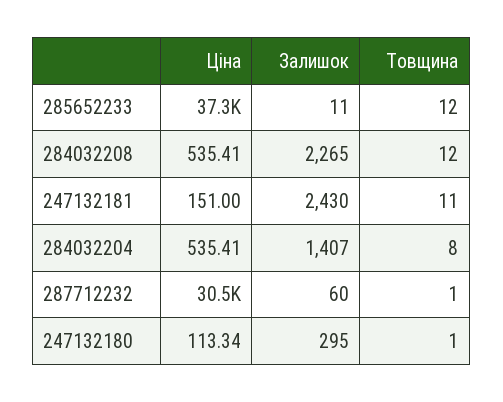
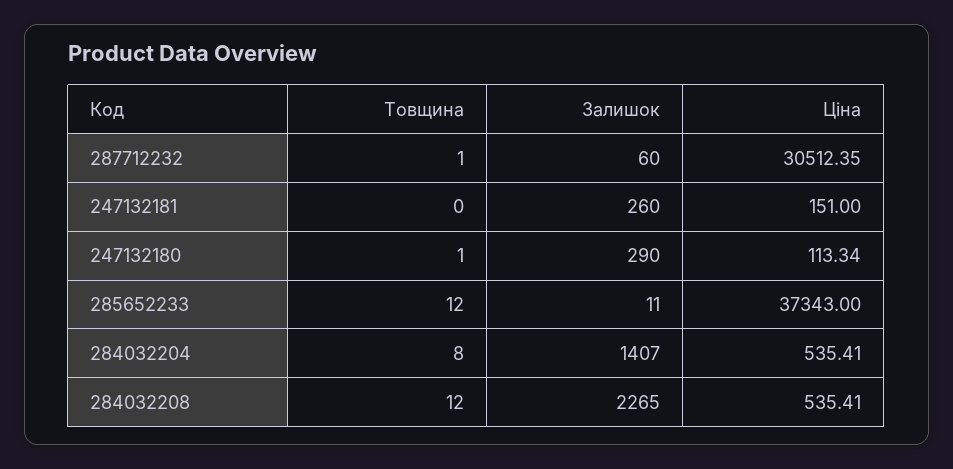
Залишок, 247132181: 2430 -> 260
Товщина, 247132181: 11 -> 0
Залишок, 247132180: 295 -> 290

